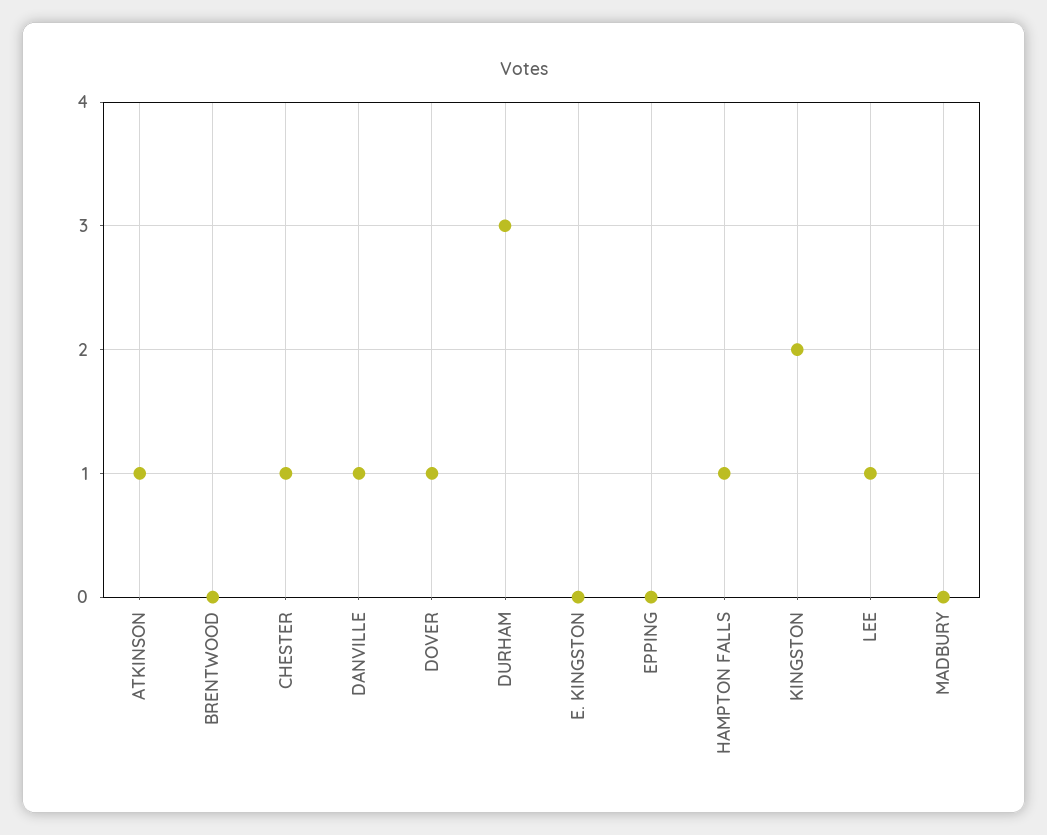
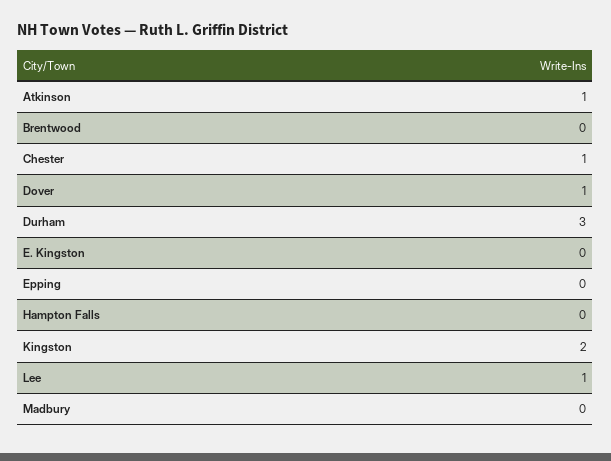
DANVILLE: 1 -> none
HAMPTON FALLS: 1 -> 0

